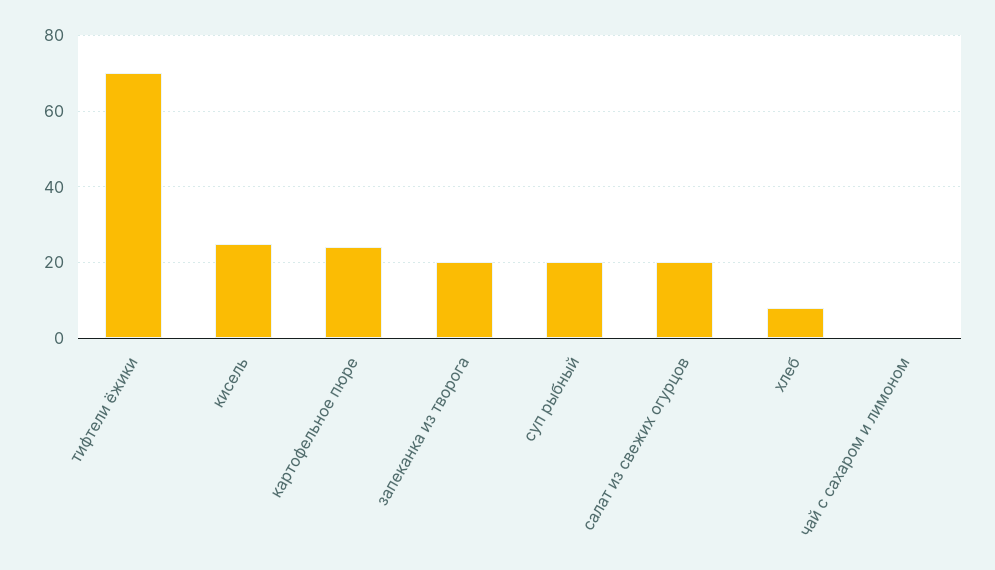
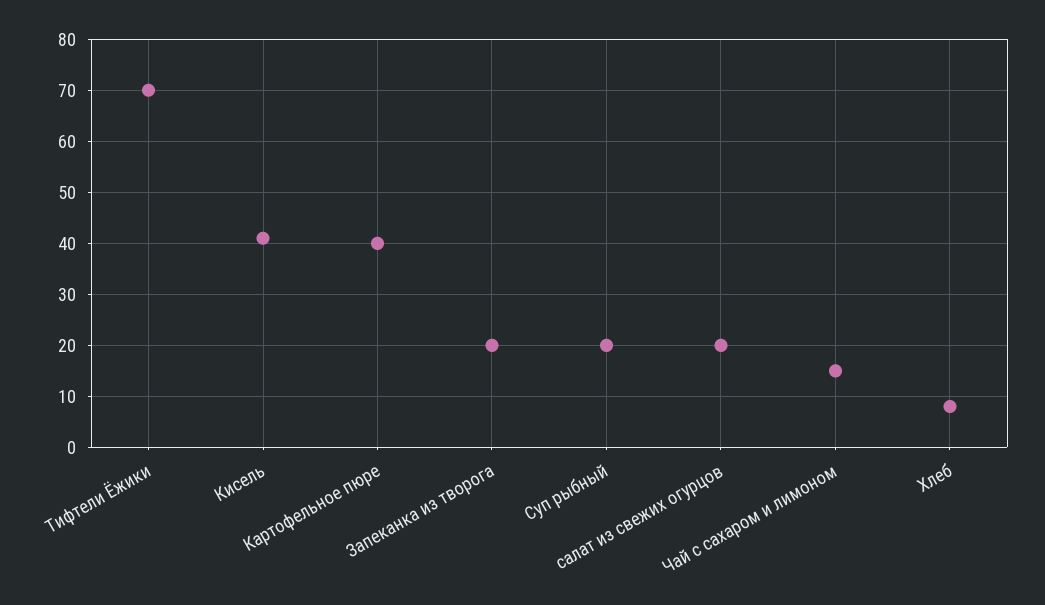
кисель: 25 -> 40
картофельное пюре: 25 -> 40
чай с сахаром и лимоном: 0 -> 15

